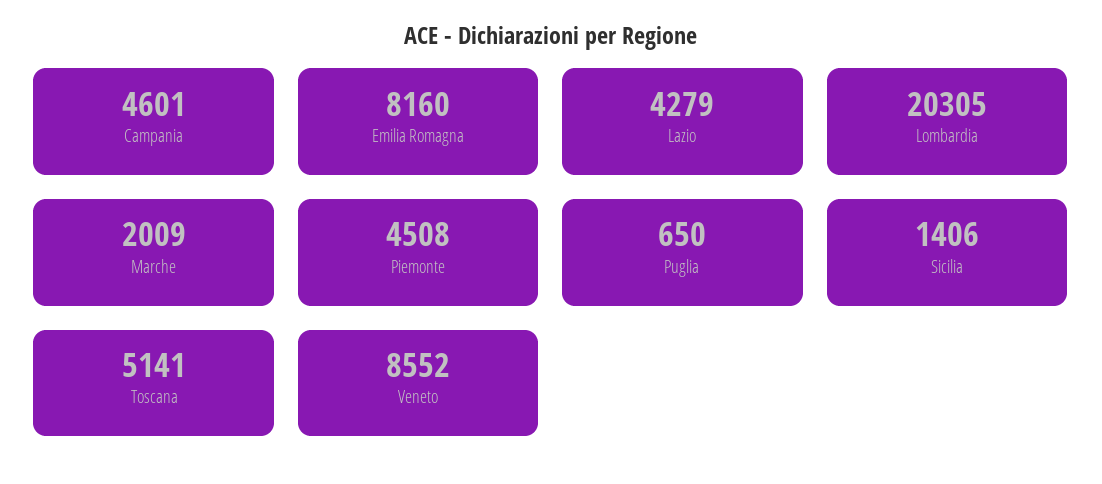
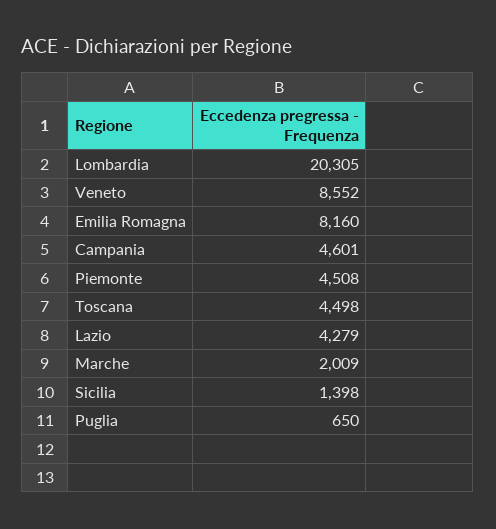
Sicilia: 1406 -> 1398
Toscana: 5141 -> 4498

